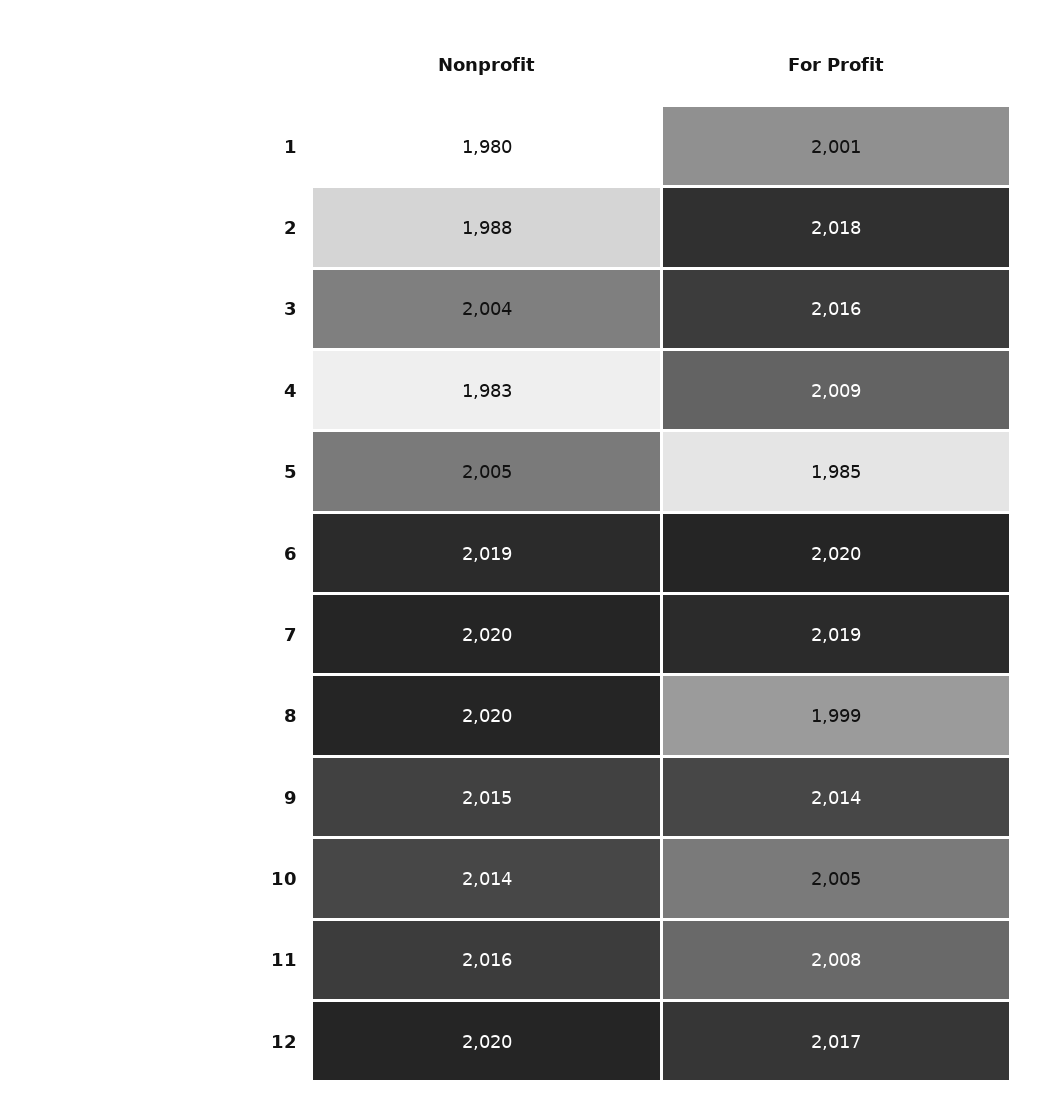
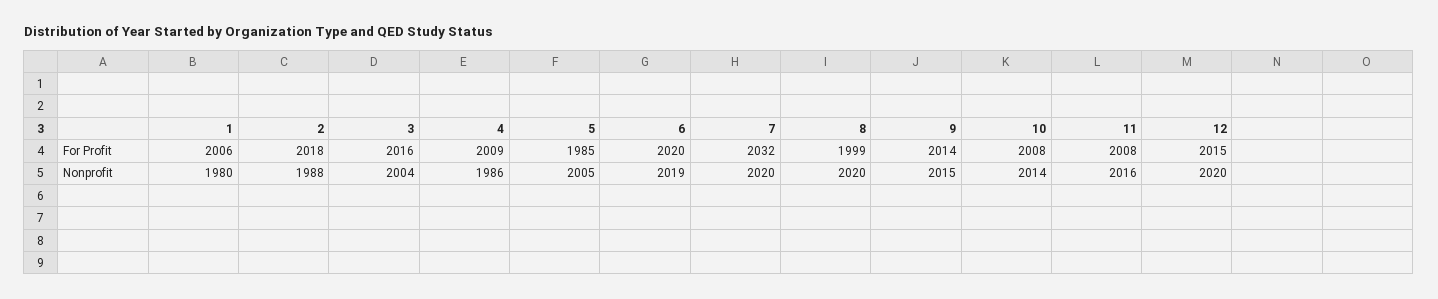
For Profit, 1: 2001 -> 2006
Nonprofit, 4: 1983 -> 1986
For Profit, 7: 2019 -> 2032
For Profit, 10: 2005 -> 2008
For Profit, 12: 2017 -> 2015

